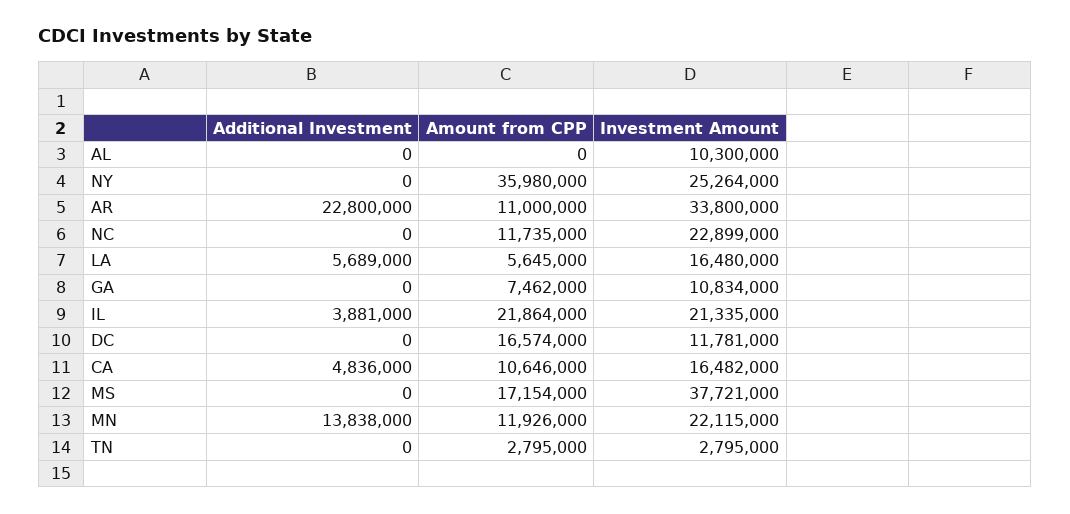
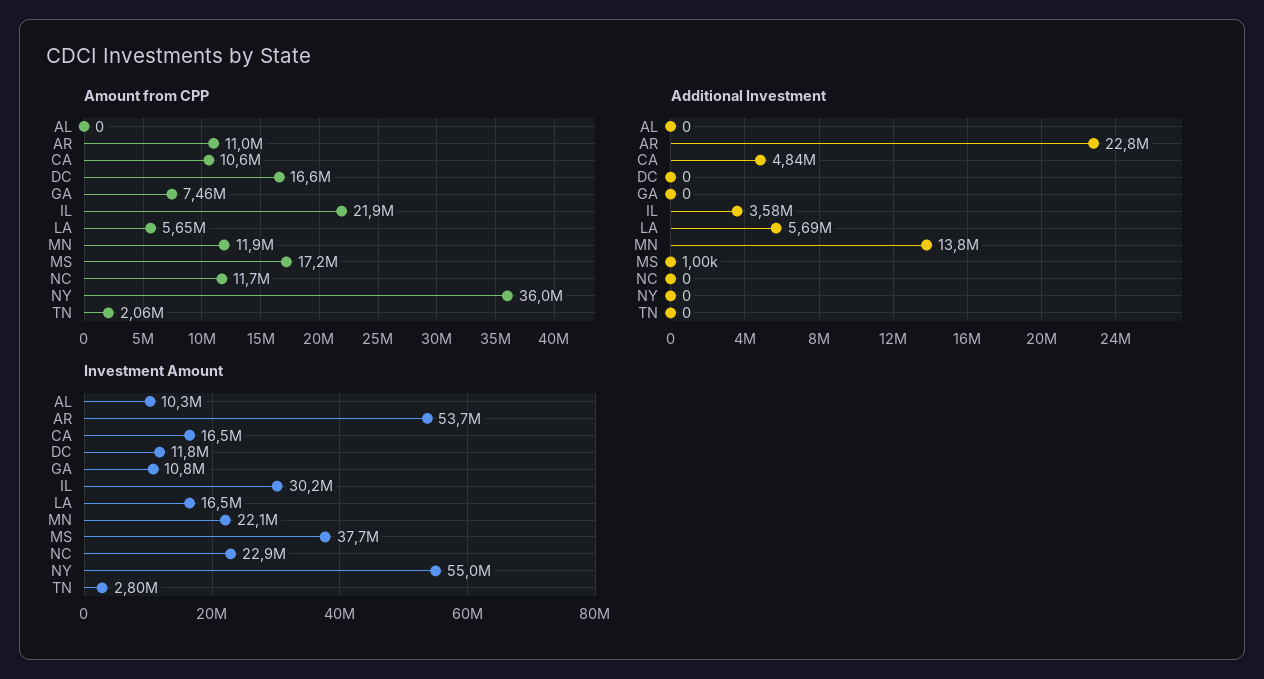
Investment Amount, NY: 25264000 -> 55000000
Investment Amount, AR: 33800000 -> 53700000
Additional Investment, IL: 3881000 -> 3580000
Investment Amount, IL: 21335000 -> 30200000
Additional Investment, MS: 0 -> 1000
Amount from CPP, TN: 2795000 -> 2060000

